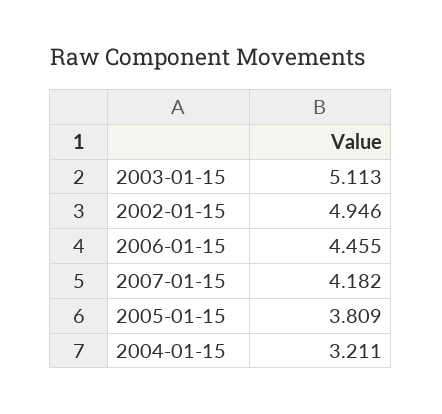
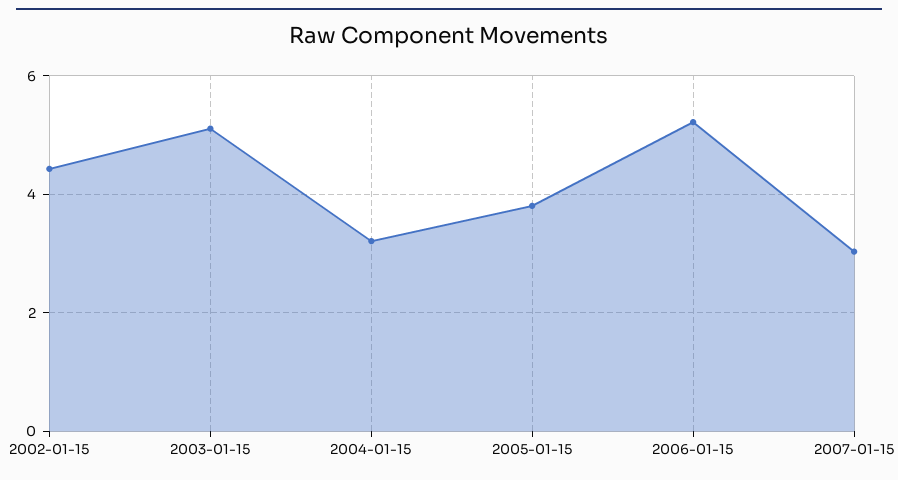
2002-01-15: 4.946 -> 4.4
2006-01-15: 4.455 -> 5.2
2007-01-15: 4.182 -> 3

